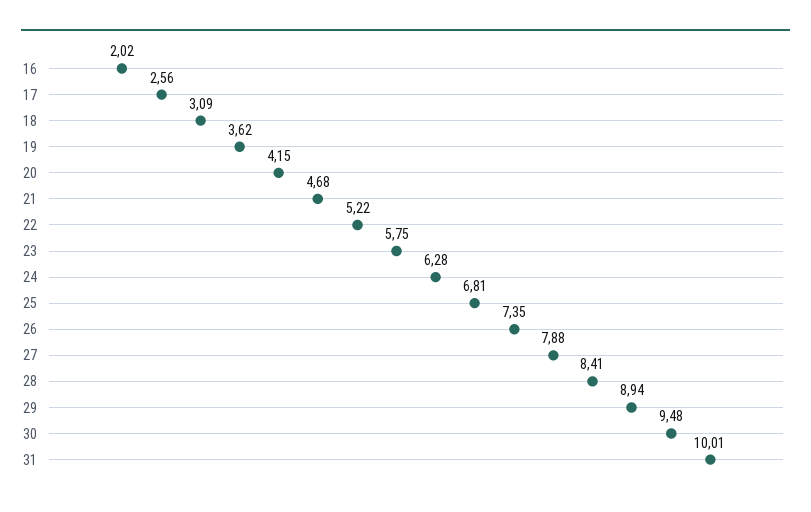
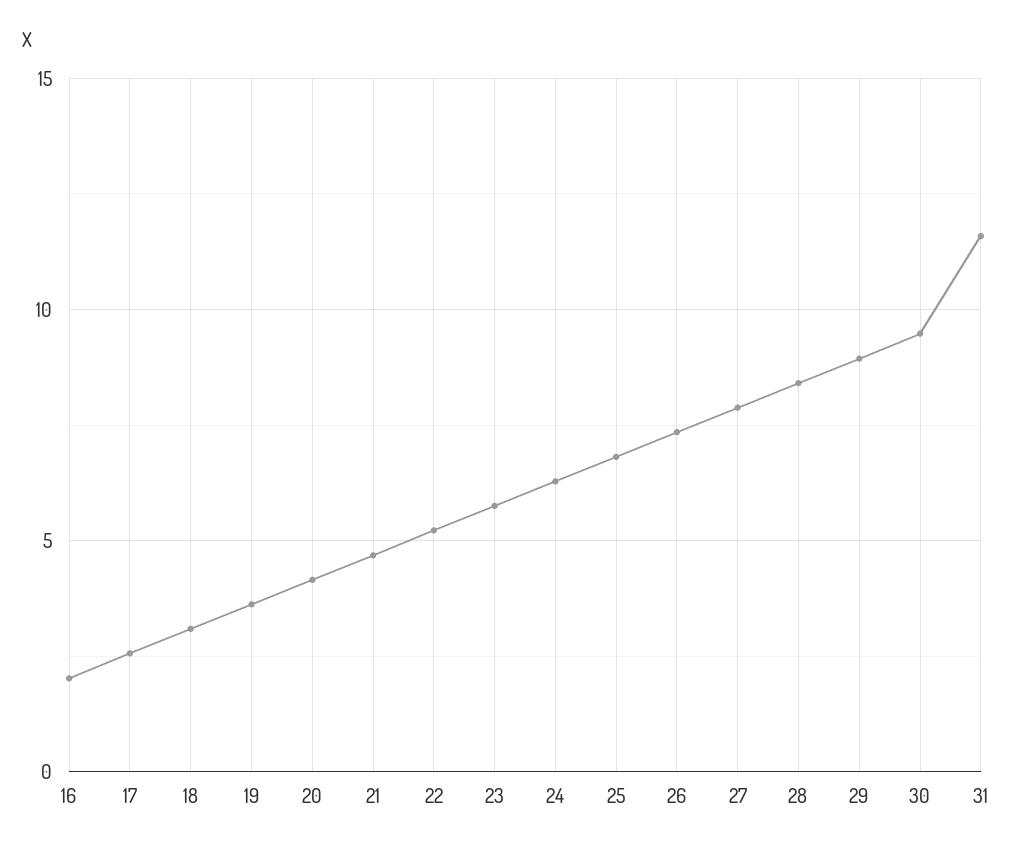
31: 10.01 -> 11.5

